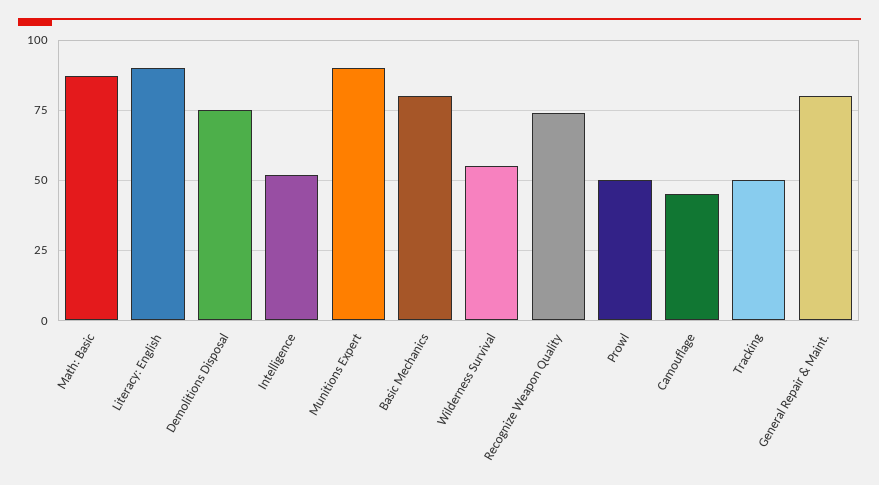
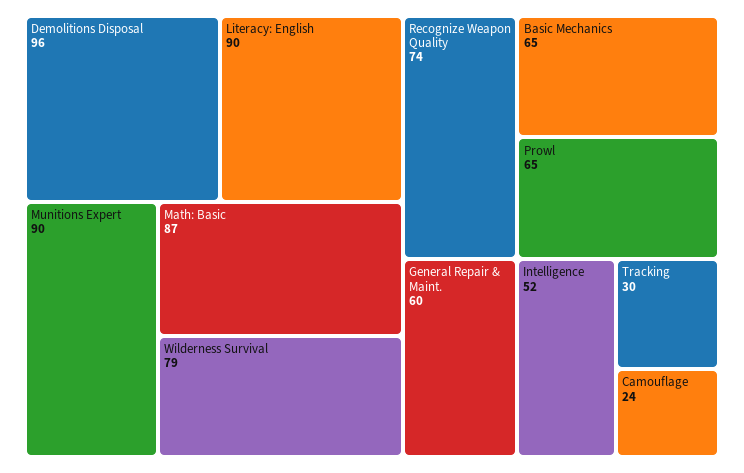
Demolitions Disposal: 75 -> 96
Basic Mechanics: 80 -> 65
Wilderness Survival: 55 -> 79
Prowl: 50 -> 65
Camouflage: 45 -> 24
Tracking: 50 -> 30
General Repair & Maint.: 80 -> 60

